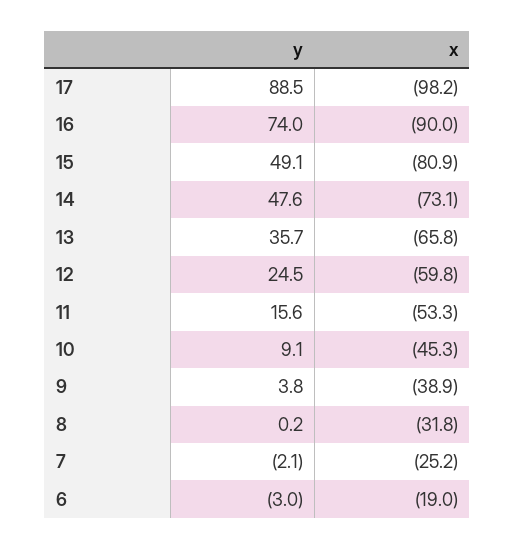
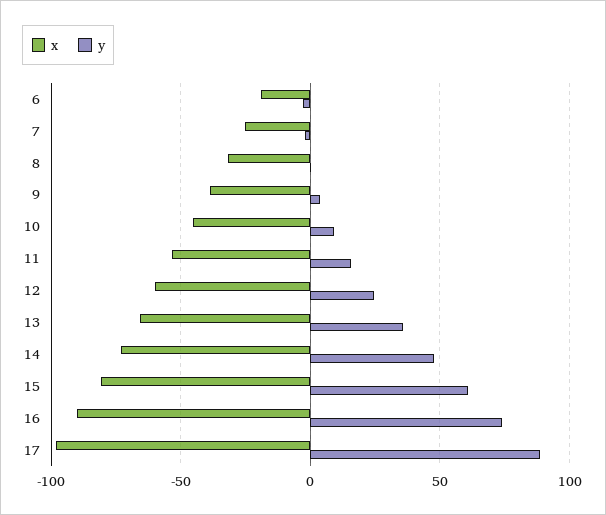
y, 15: 49.1 -> 60

